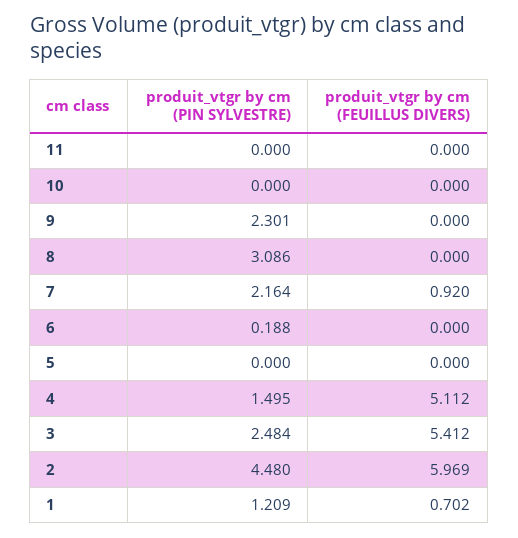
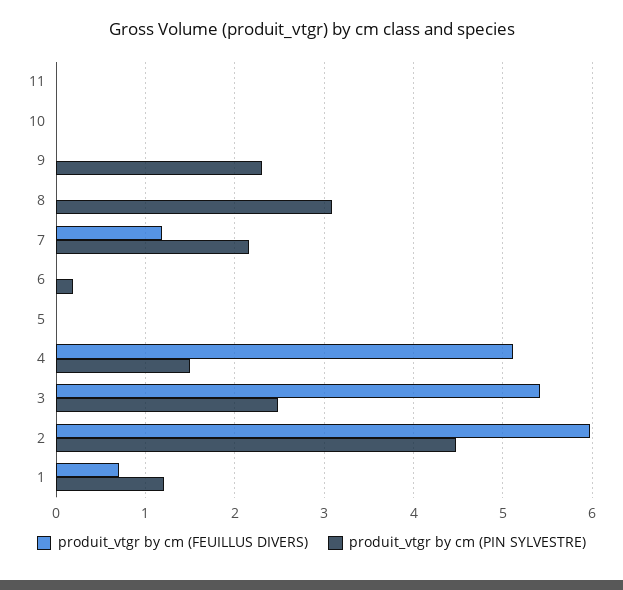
produit_vtgr by cm (FEUILLUS DIVERS), 7: 0.92 -> 1.2

